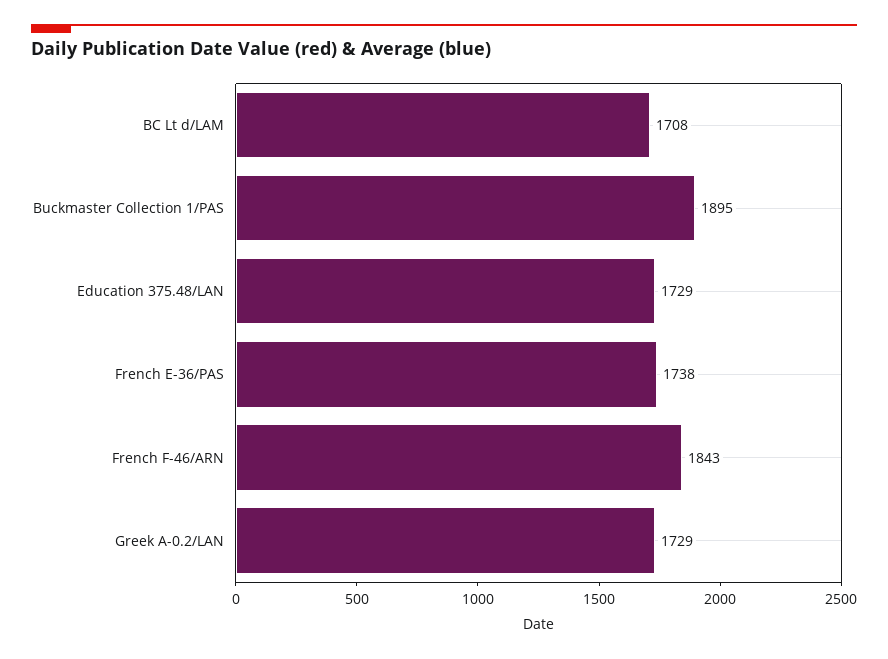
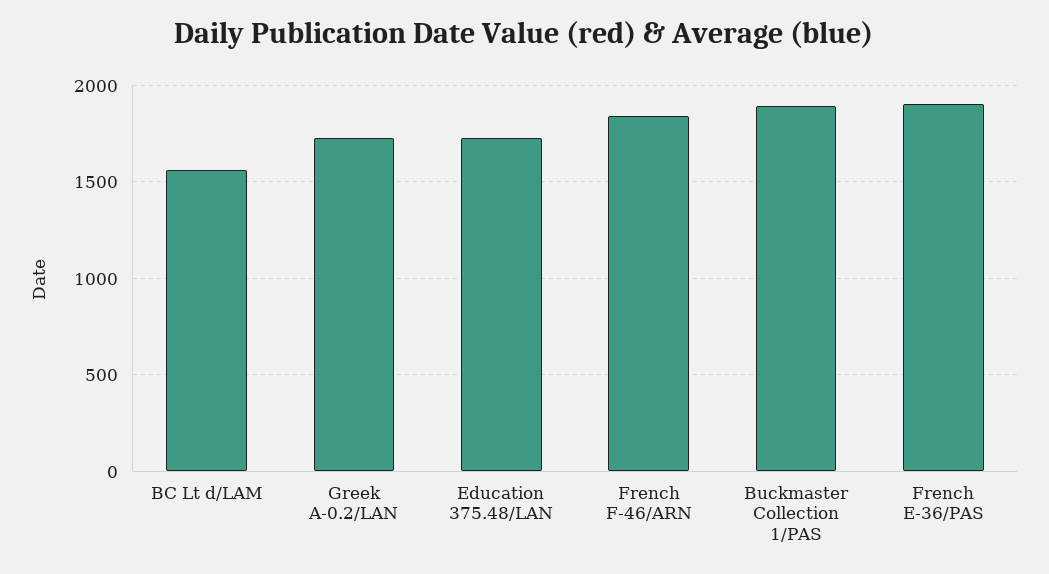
BC Lt d/LAM: 1708 -> 1550
French E-36/PAS: 1738 -> 1900

